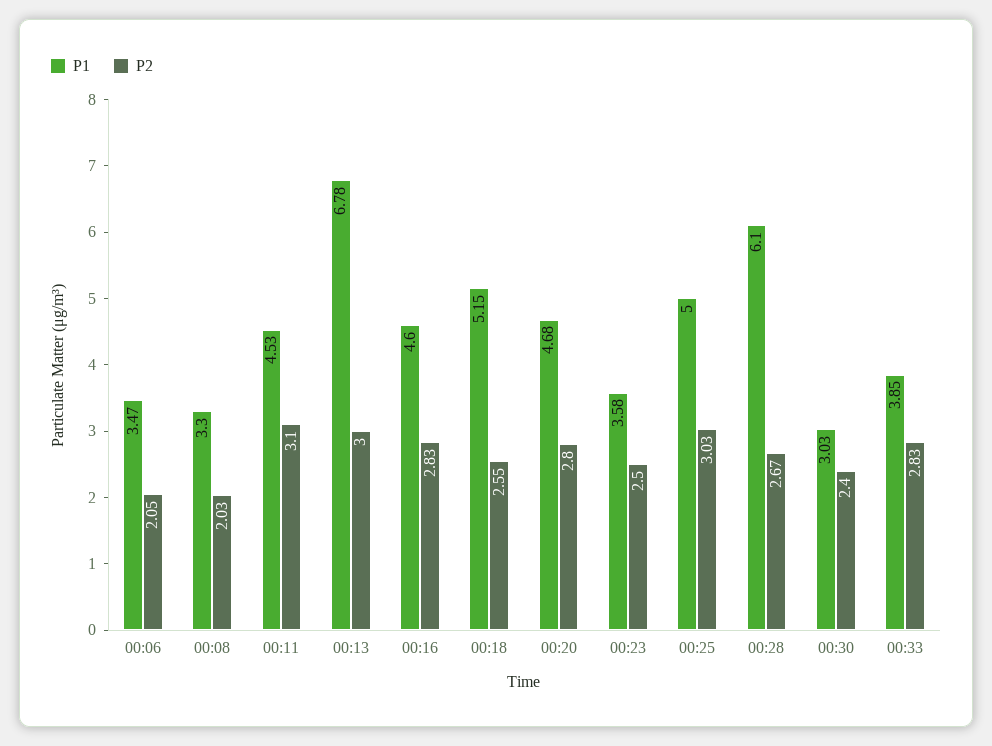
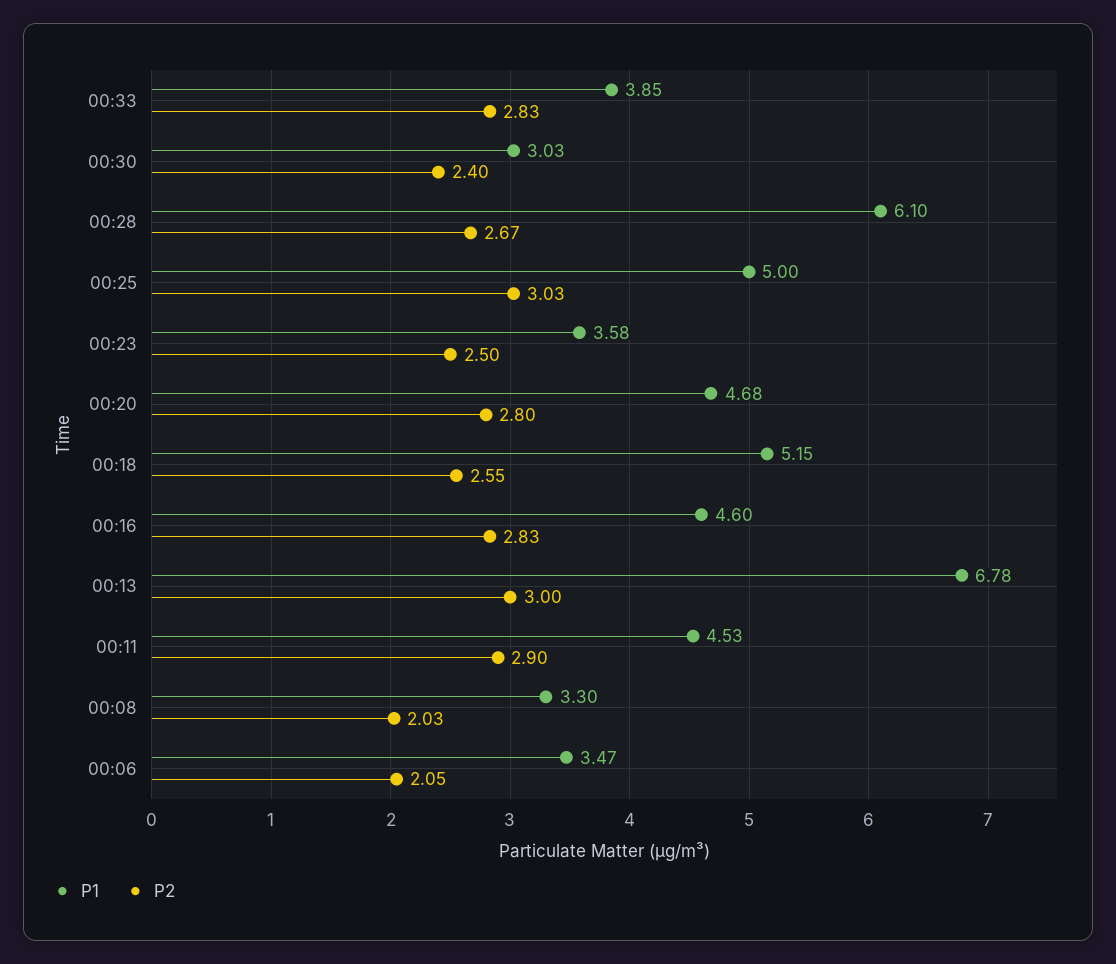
P2, 00:11: 3.1 -> 2.9

